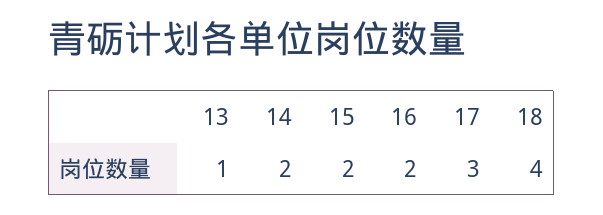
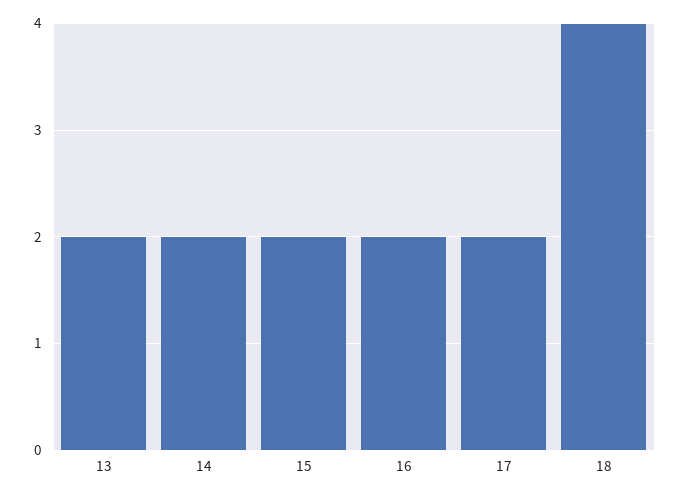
13: 1 -> 2
17: 3 -> 2

